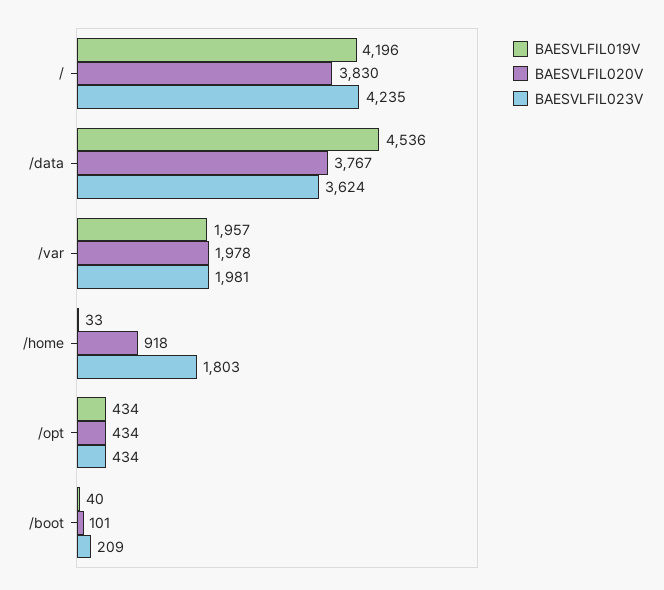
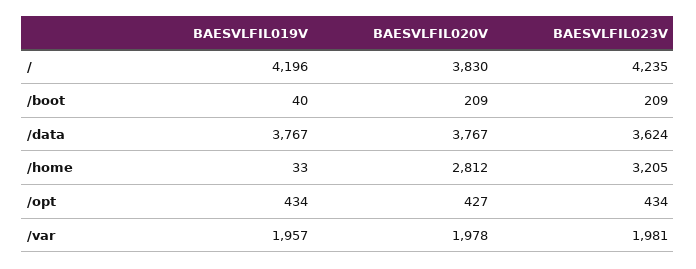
BAESVLFIL019V, /data: 4536 -> 3767
BAESVLFIL020V, /home: 918 -> 2812
BAESVLFIL023V, /home: 1803 -> 3205
BAESVLFIL020V, /opt: 434 -> 427
BAESVLFIL020V, /boot: 101 -> 209

